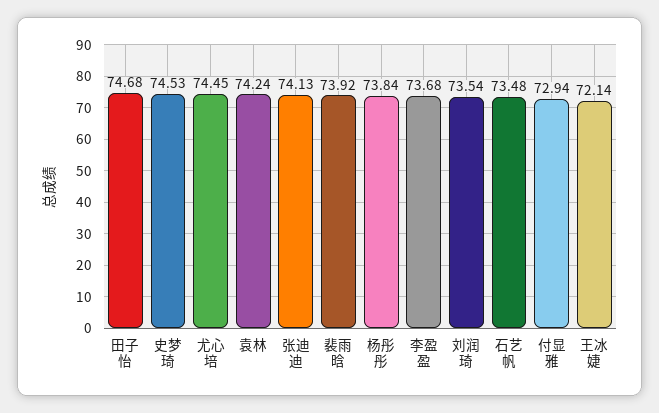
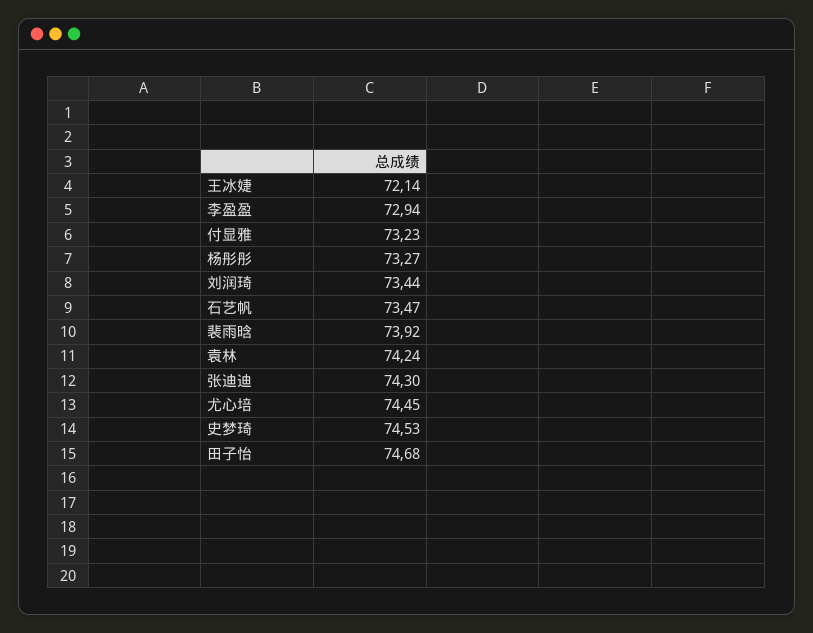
张迪迪: 74.13 -> 74.3
杨彤彤: 73.84 -> 73.27
李盈盈: 73.68 -> 72.94
刘润琦: 73.54 -> 73.44
石艺帆: 73.48 -> 73.47
付显雅: 72.94 -> 73.23

